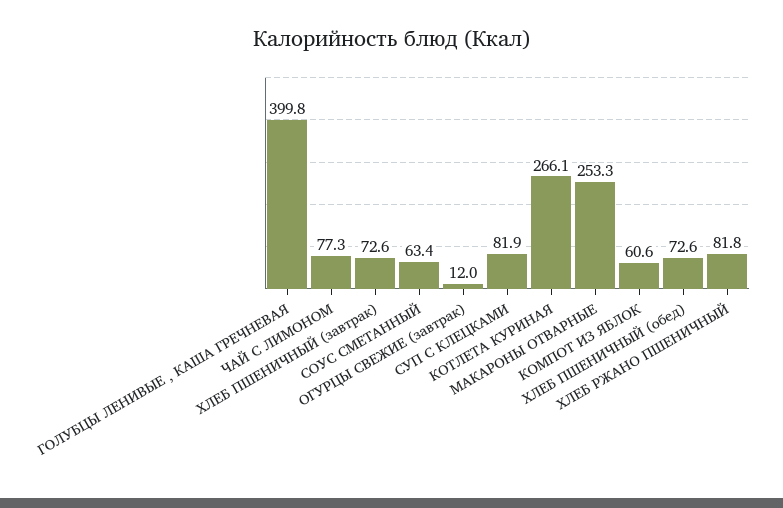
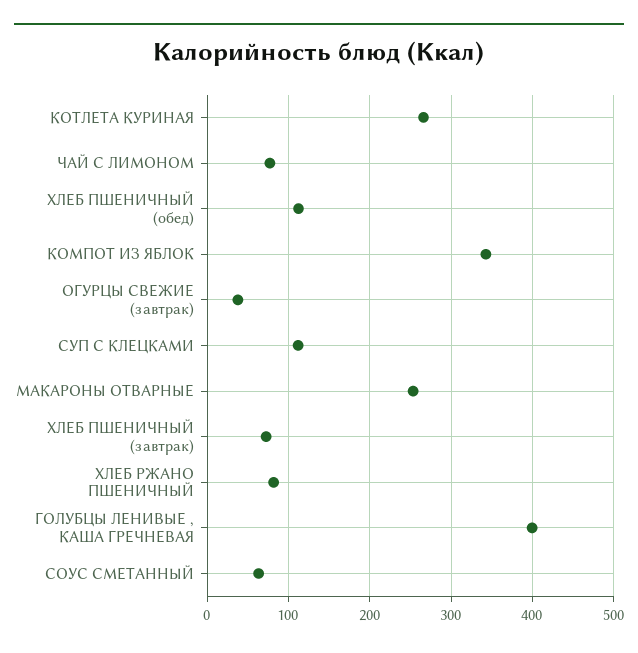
ОГУРЦЫ СВЕЖИЕ (завтрак): 12 -> 40
СУП С КЛЕЦКАМИ: 81.9 -> 110
КОМПОТ ИЗ ЯБЛОК: 60.6 -> 340
ХЛЕБ ПШЕНИЧНЫЙ (обед): 72.6 -> 110

